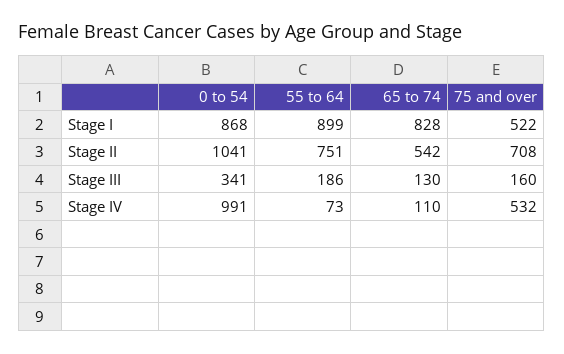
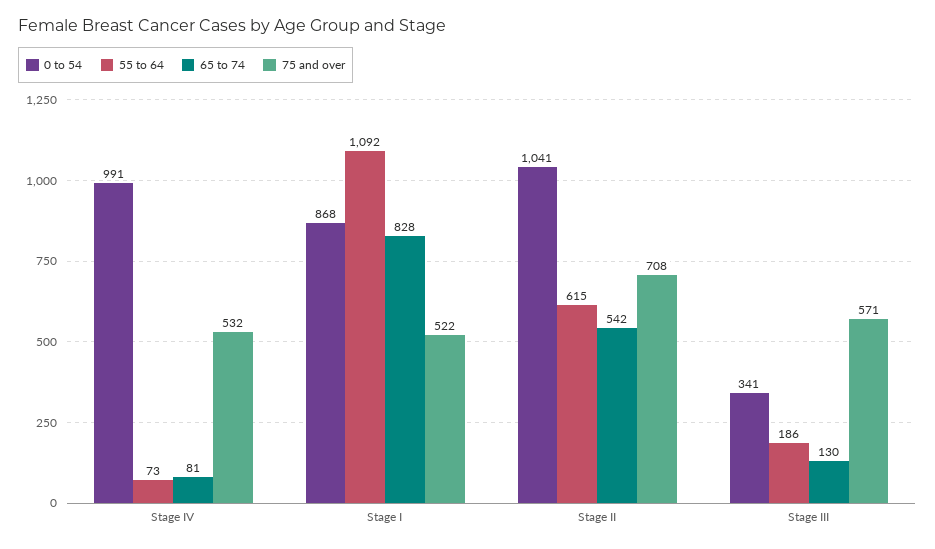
55 to 64, Stage I: 899 -> 1092
55 to 64, Stage II: 751 -> 615
75 and over, Stage III: 160 -> 571
65 to 74, Stage IV: 110 -> 81

